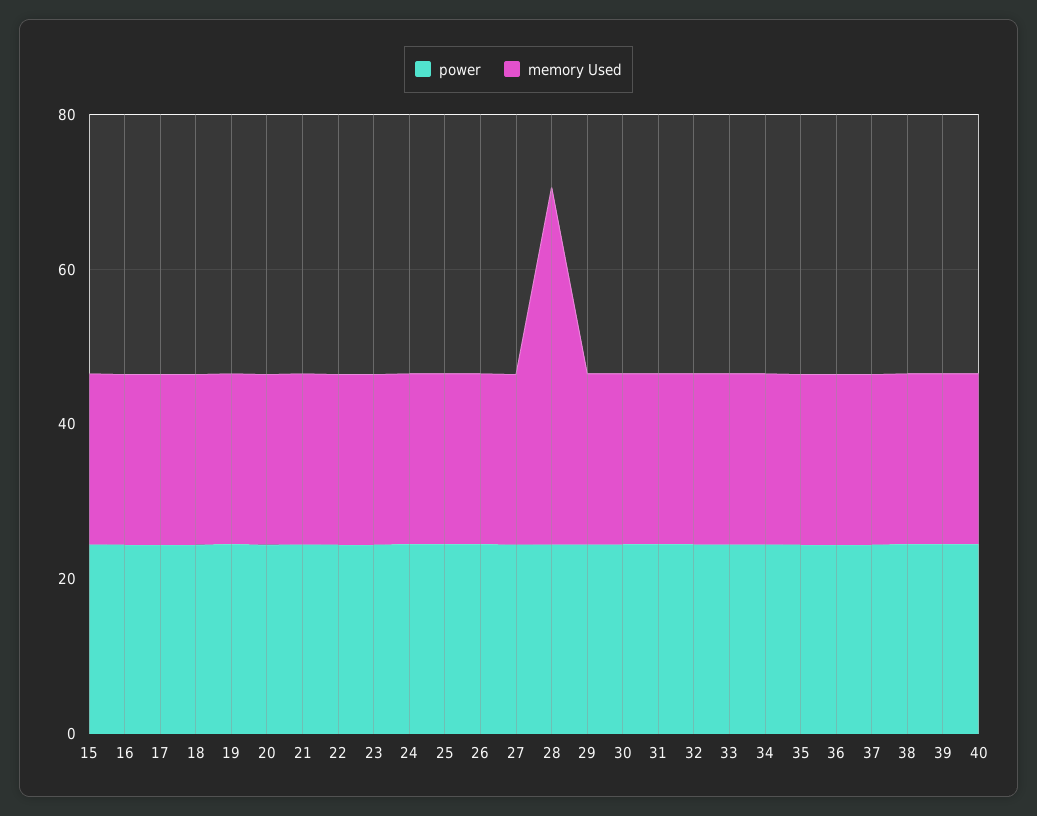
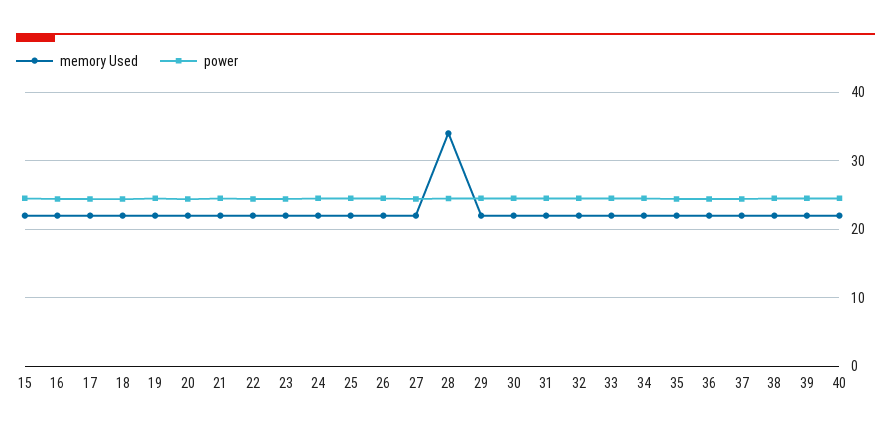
memory Used, 28: 45 -> 34

